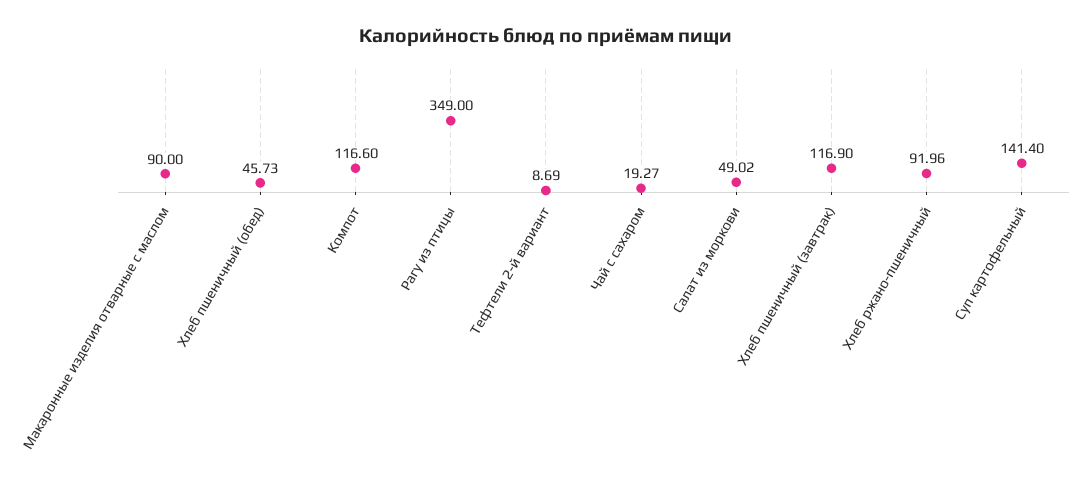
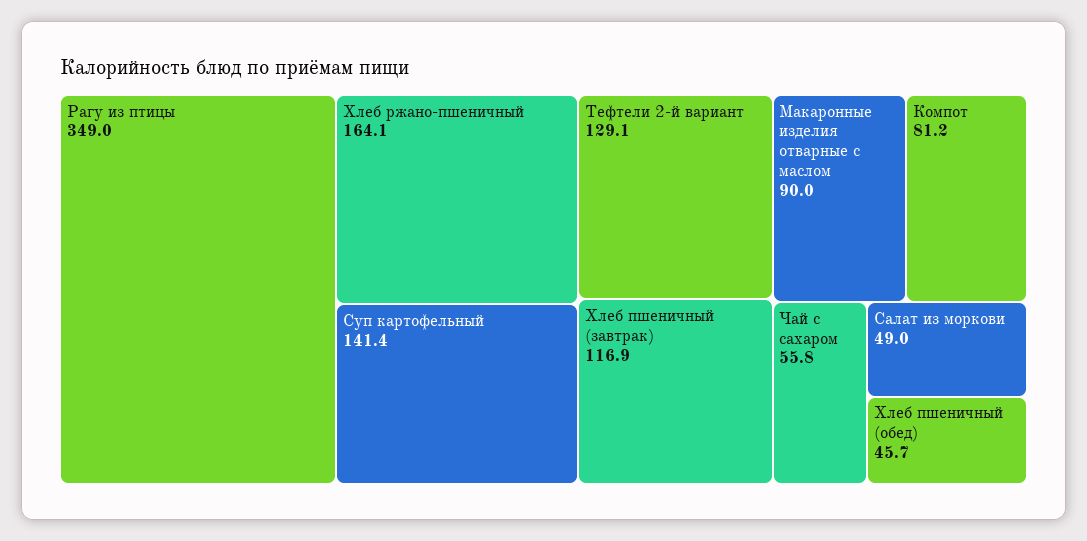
Компот: 116.6 -> 81.2
Тефтели 2-й вариант: 8.69 -> 129.1
Чай с сахаром: 19.27 -> 55.8
Хлеб ржано-пшеничный: 91.96 -> 164.1

